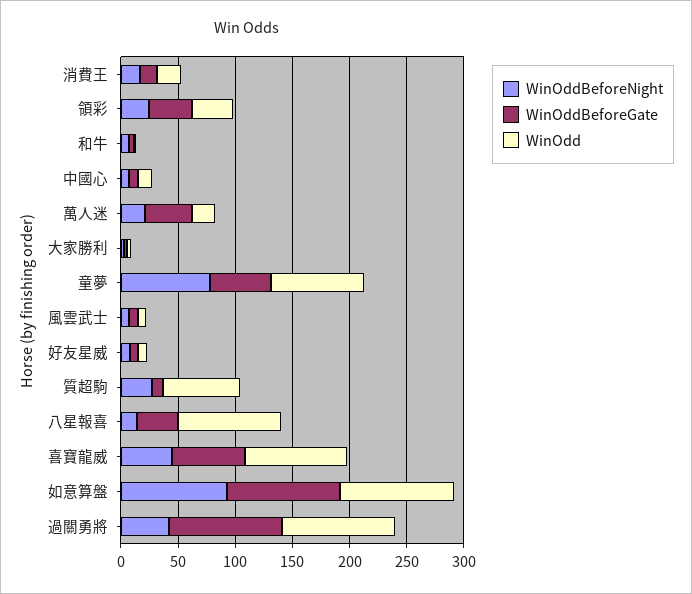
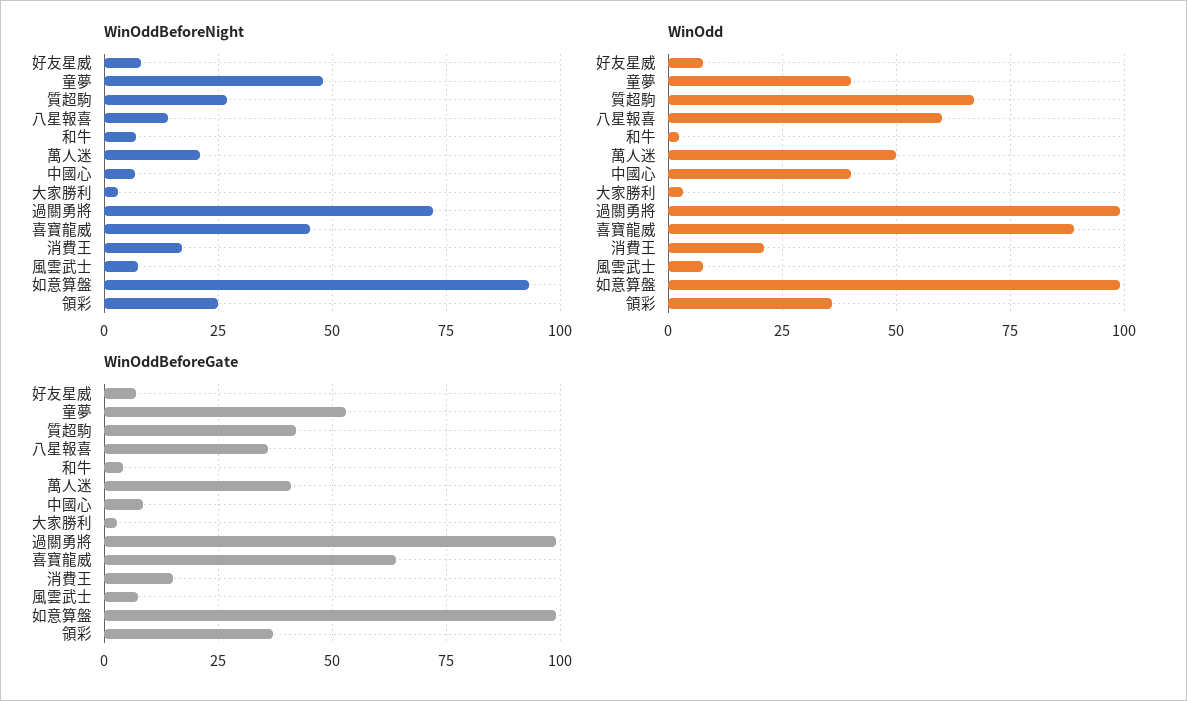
WinOdd, 中國心: 10 -> 40
WinOdd, 萬人迷: 20 -> 50
WinOddBeforeNight, 童夢: 80 -> 47.5
WinOdd, 童夢: 80 -> 40
WinOddBeforeGate, 質超駒: 10 -> 42.5
WinOdd, 八星報喜: 90 -> 60
WinOddBeforeNight, 過關勇將: 40 -> 72.5

